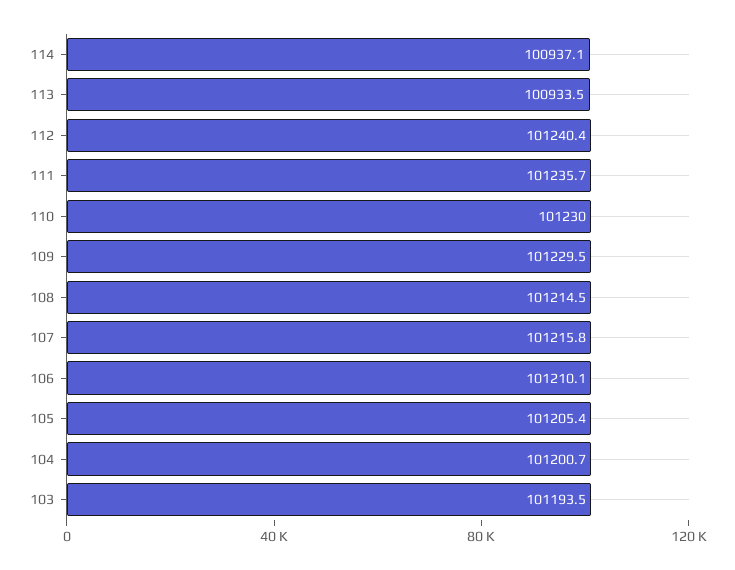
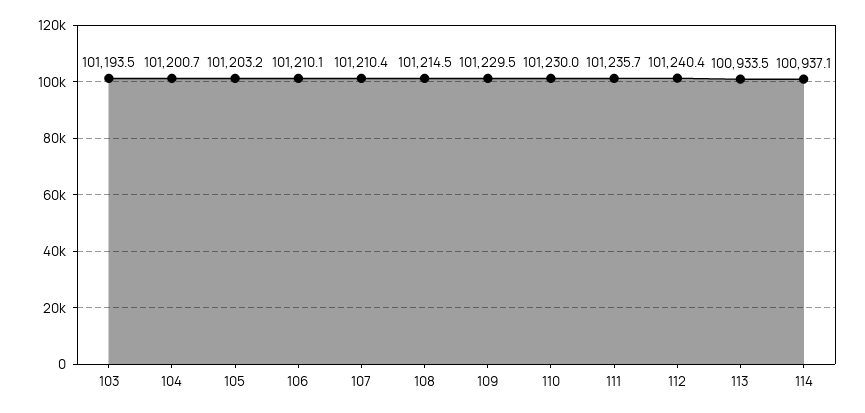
107: 101215.8 -> 101210.4
105: 101205.4 -> 101203.2

